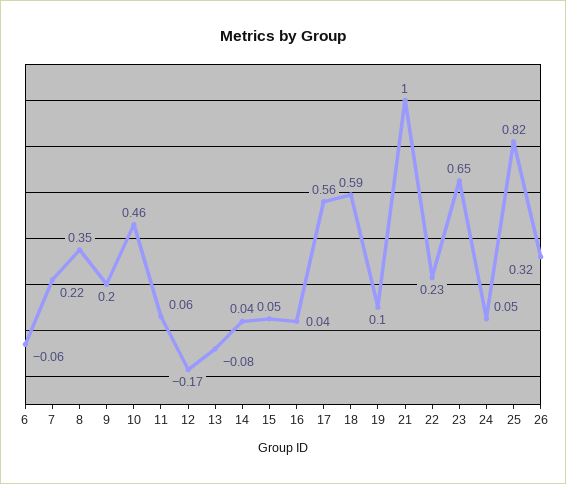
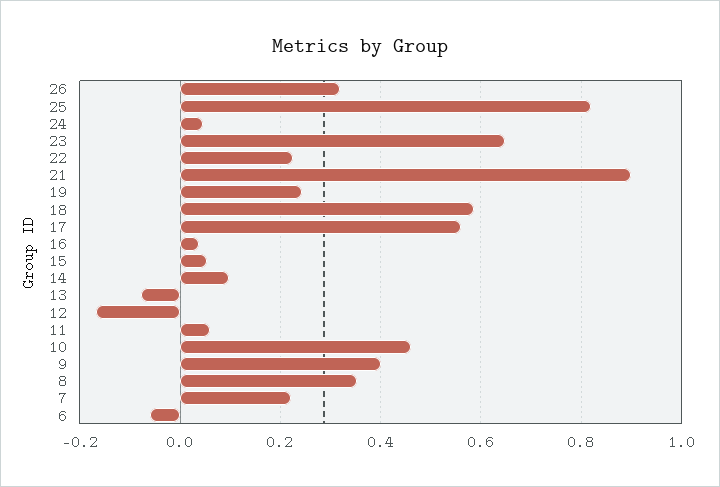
9: 0.2 -> 0.4
14: 0.04 -> 0.1
19: 0.1 -> 0.24
21: 1 -> 0.9

